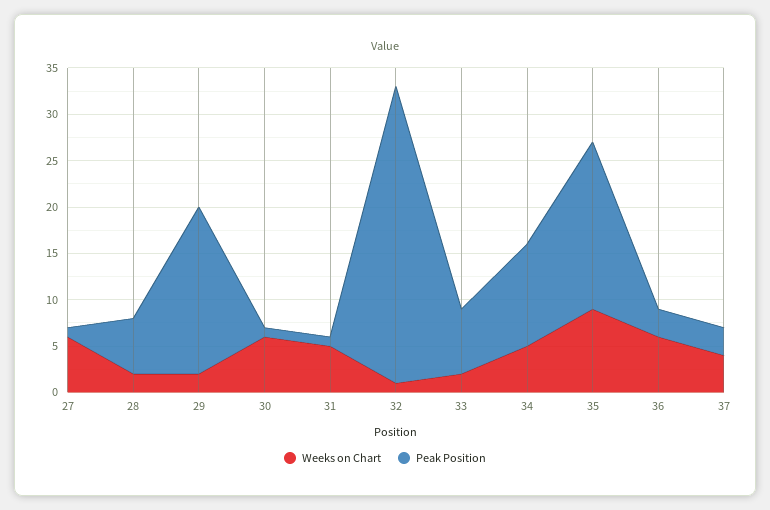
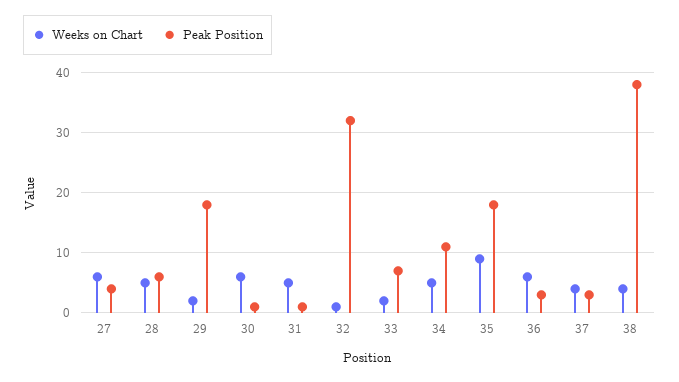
Peak Position, 27: 1 -> 4
Weeks on Chart, 28: 2 -> 5
Weeks on Chart, 38: none -> 4
Peak Position, 38: none -> 38

